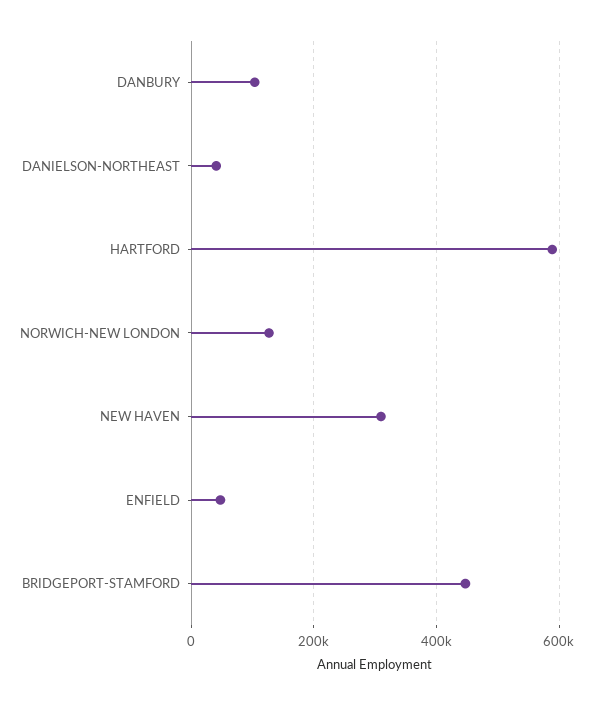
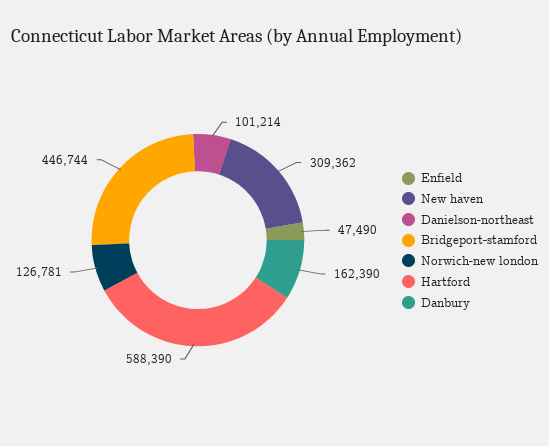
DANBURY: 100000 -> 162390
DANIELSON-NORTHEAST: 40000 -> 101214

